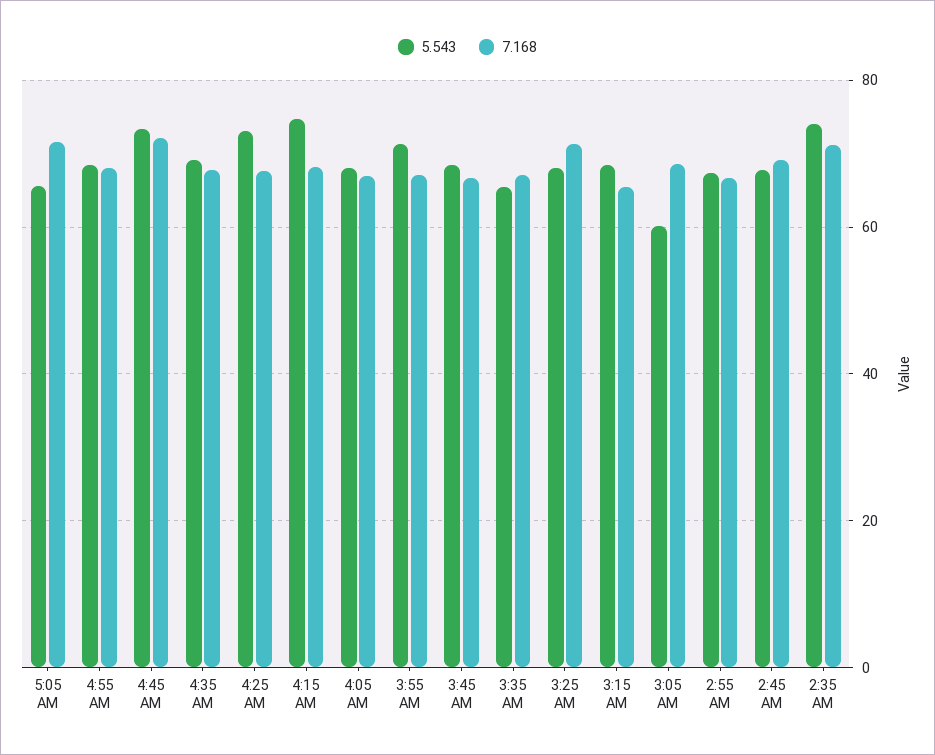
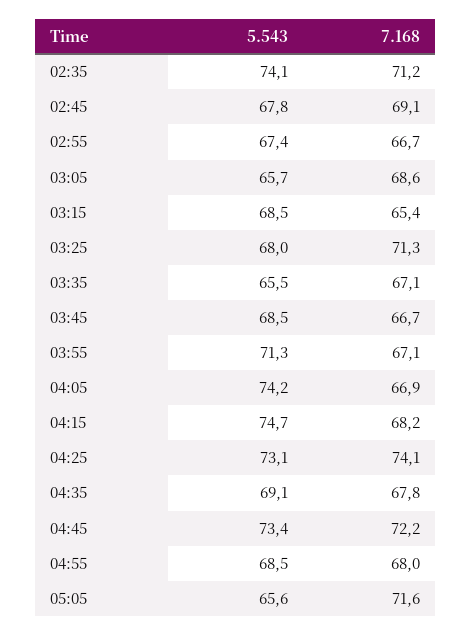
7.168, 4:25 AM: 68 -> 74.1
5.543, 4:05 AM: 68 -> 74.2
5.543, 3:05 AM: 60 -> 65.7

